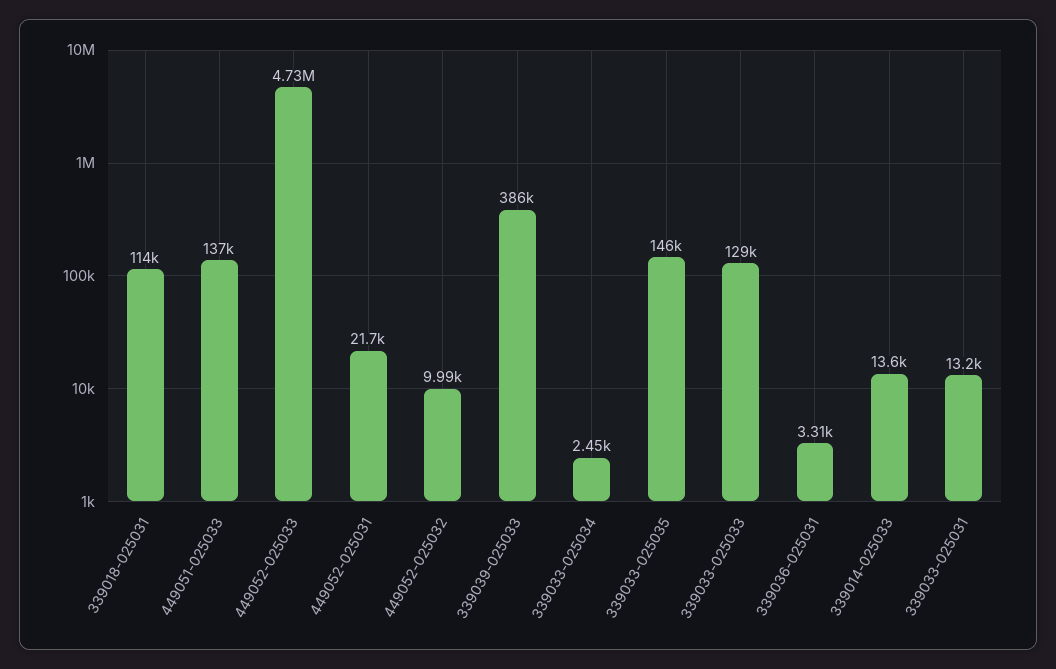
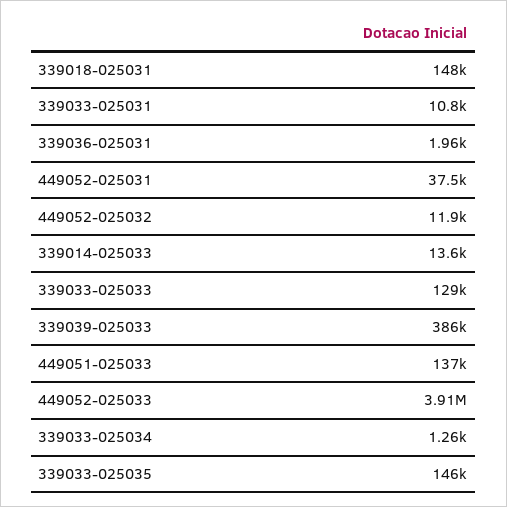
339018-025031: 114000 -> 148000
449052-025033: 4730000 -> 3910000
449052-025031: 21700 -> 37500
449052-025032: 9990 -> 11900
339033-025034: 2450 -> 1260
339036-025031: 3310 -> 1960
339033-025031: 13200 -> 10800

